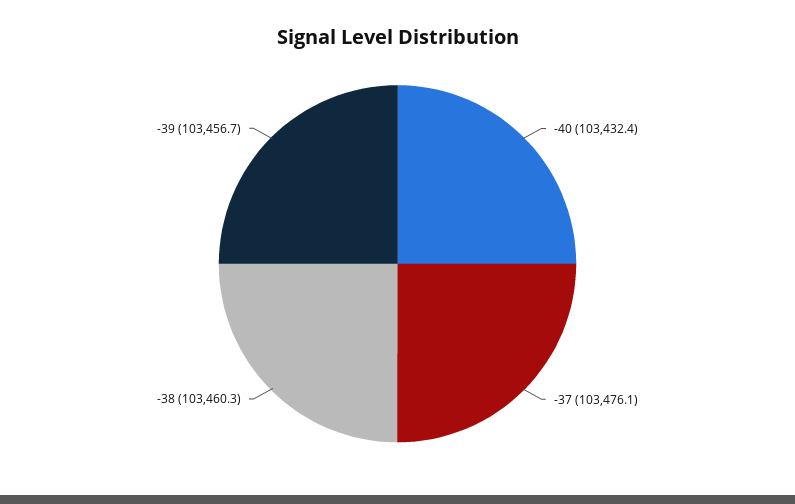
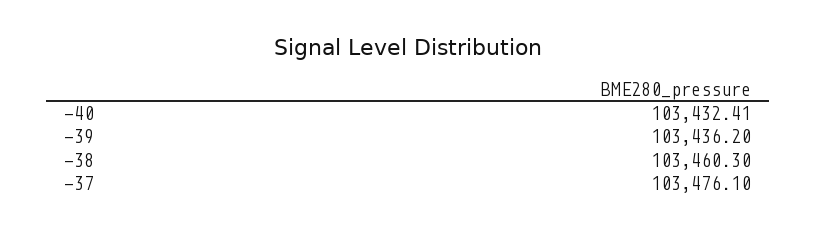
-39: 103456.7 -> 103436.2

